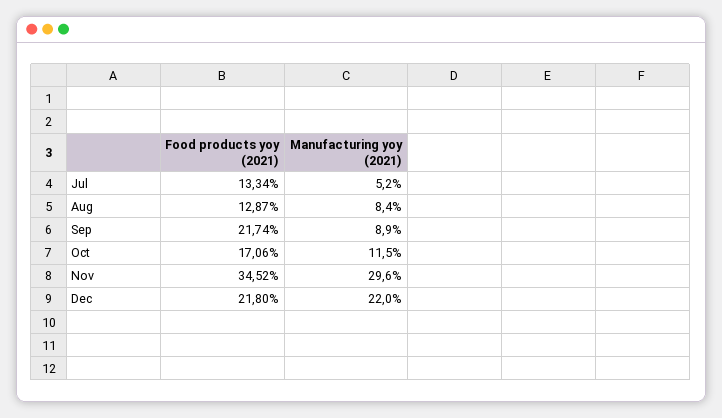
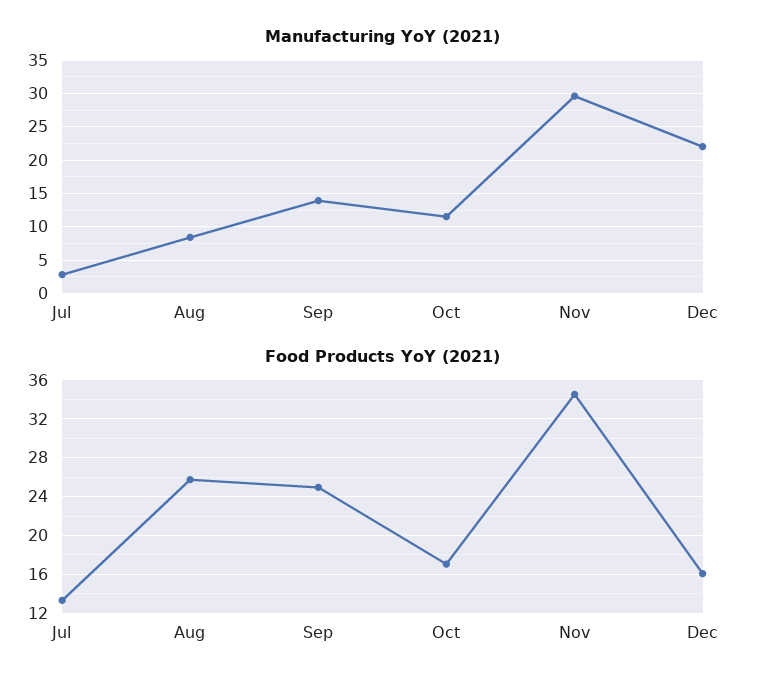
Manufacturing yoy (2021), Jul: 5.2 -> 3
Food products yoy (2021), Aug: 12.87 -> 26
Food products yoy (2021), Sep: 21.74 -> 25
Manufacturing yoy (2021), Sep: 8.9 -> 14
Food products yoy (2021), Dec: 21.8 -> 16

